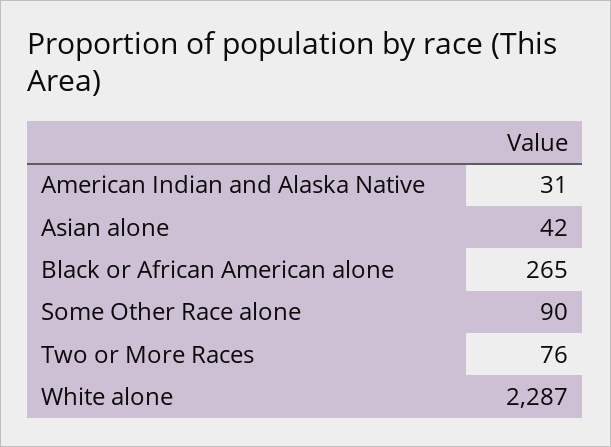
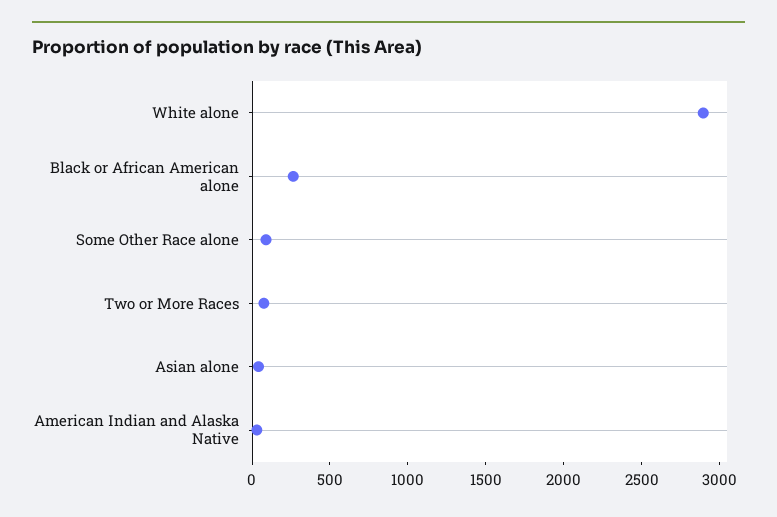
White alone: 2287 -> 2900

